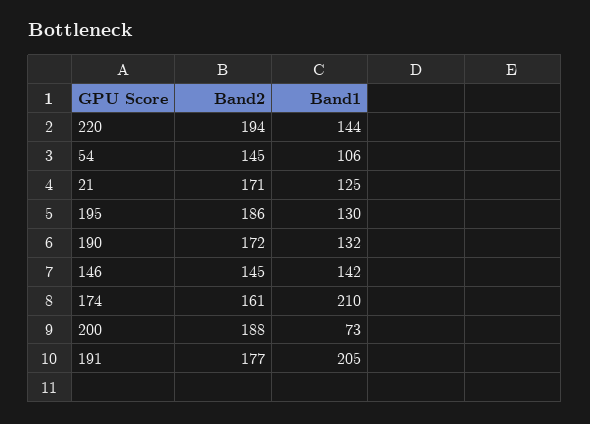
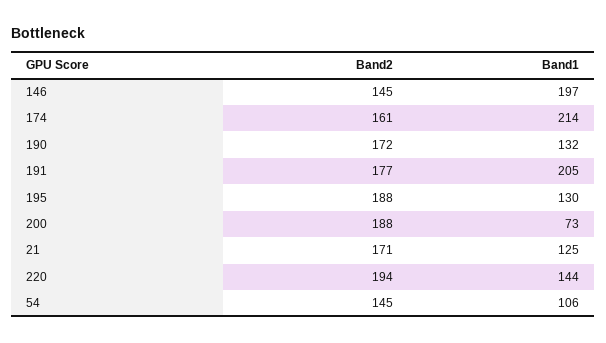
Band2, 195: 186 -> 188
Band1, 146: 142 -> 197
Band1, 174: 210 -> 214

